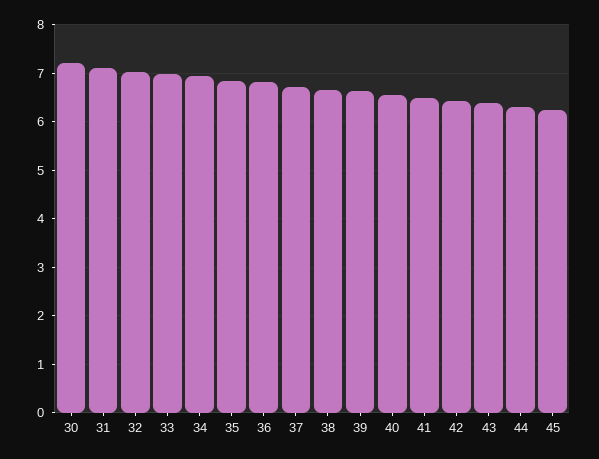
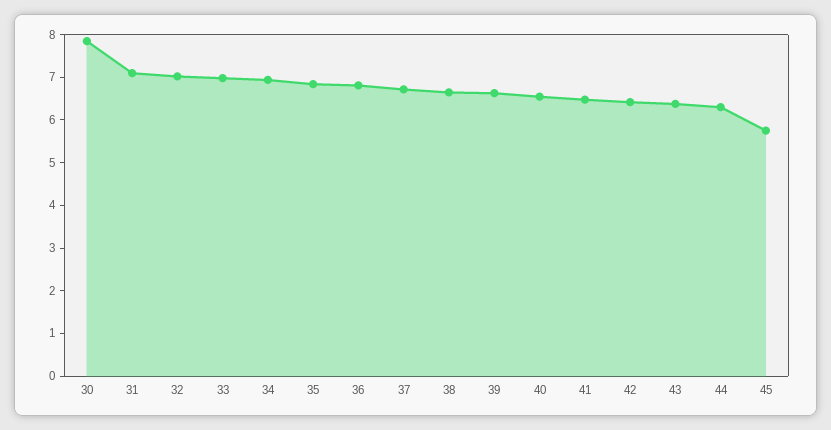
30: 7.2 -> 7.8
45: 6.2 -> 5.8

